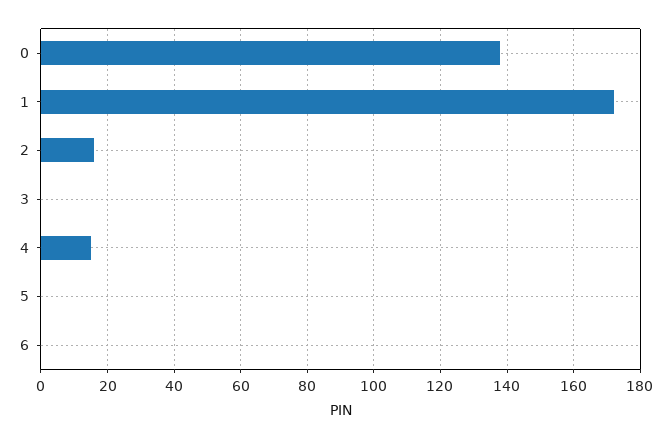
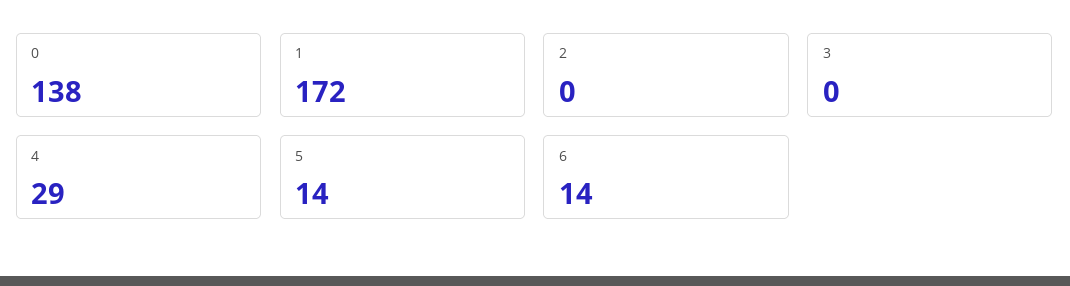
2: 15 -> 0
4: 15 -> 29
5: 0 -> 14
6: 0 -> 14

